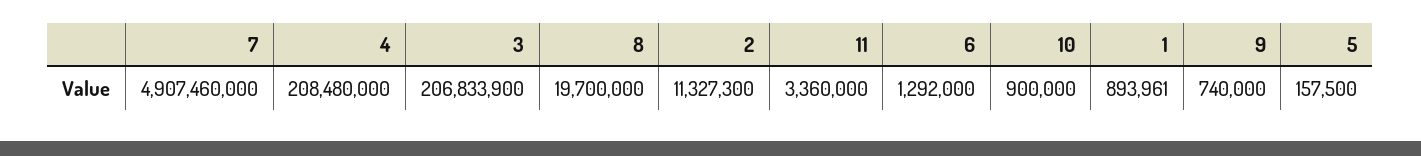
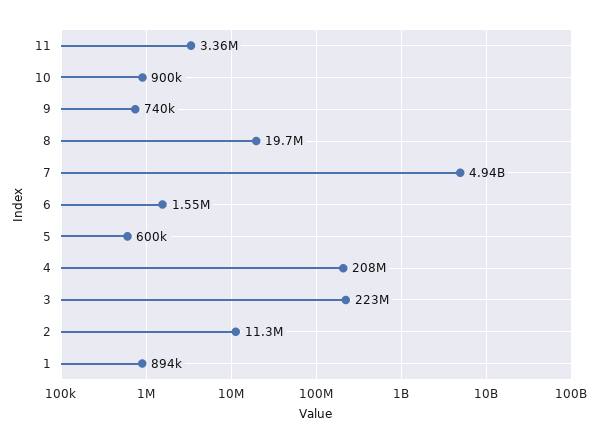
7: 4907460000 -> 4940000000
3: 206833900 -> 223000000
6: 1292000 -> 1550000
5: 157500 -> 600000

